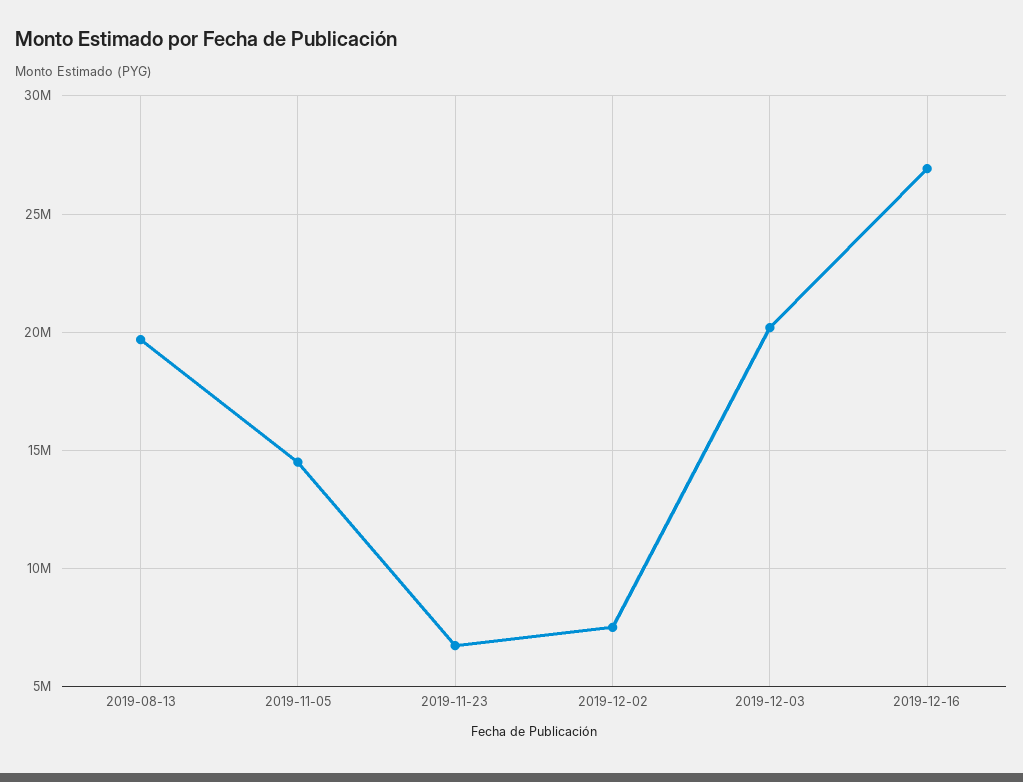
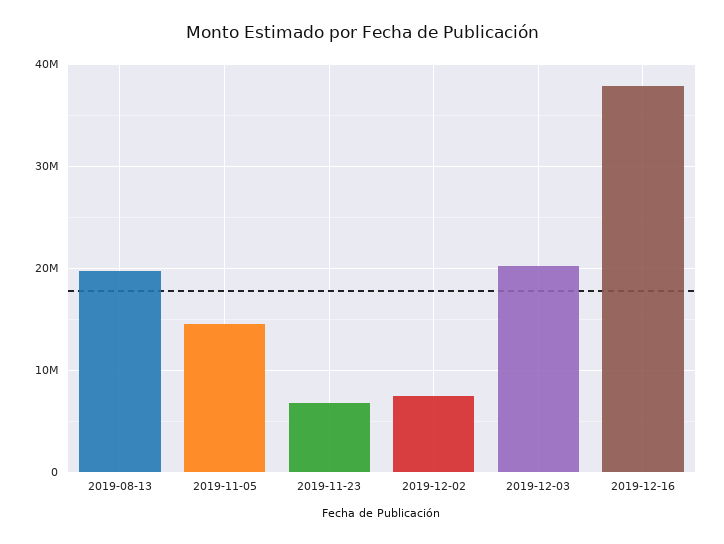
2019-12-16: 27000000 -> 38000000

